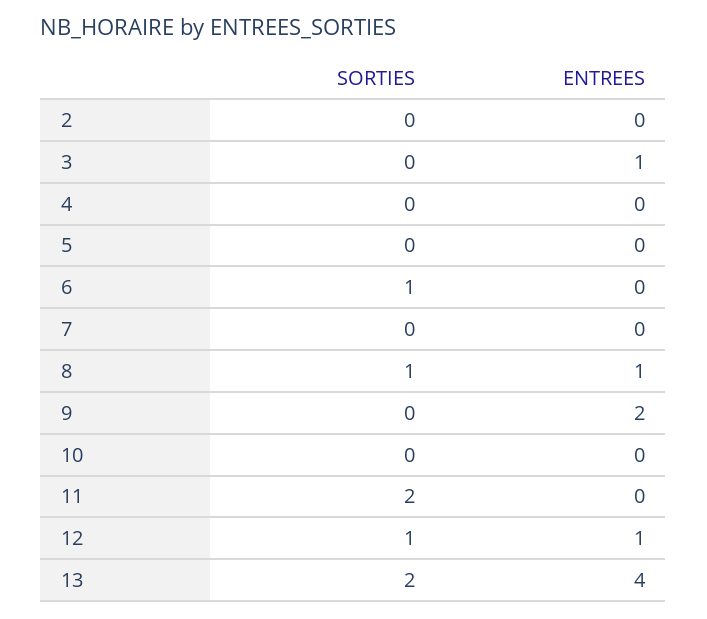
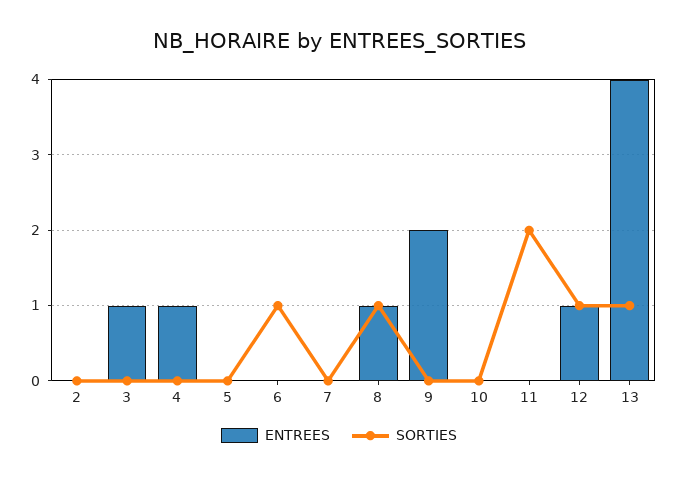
ENTREES, 4: 0 -> 1
SORTIES, 13: 2 -> 1

